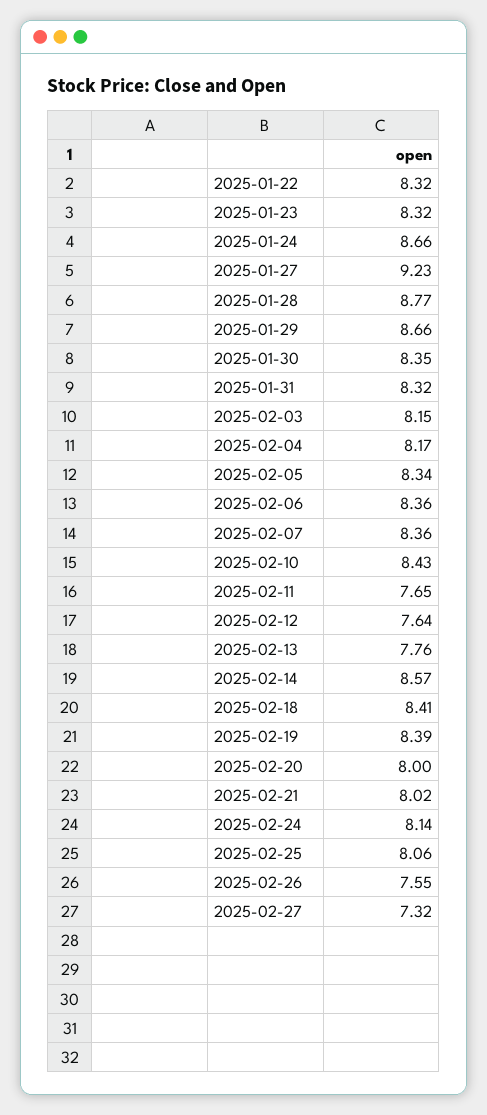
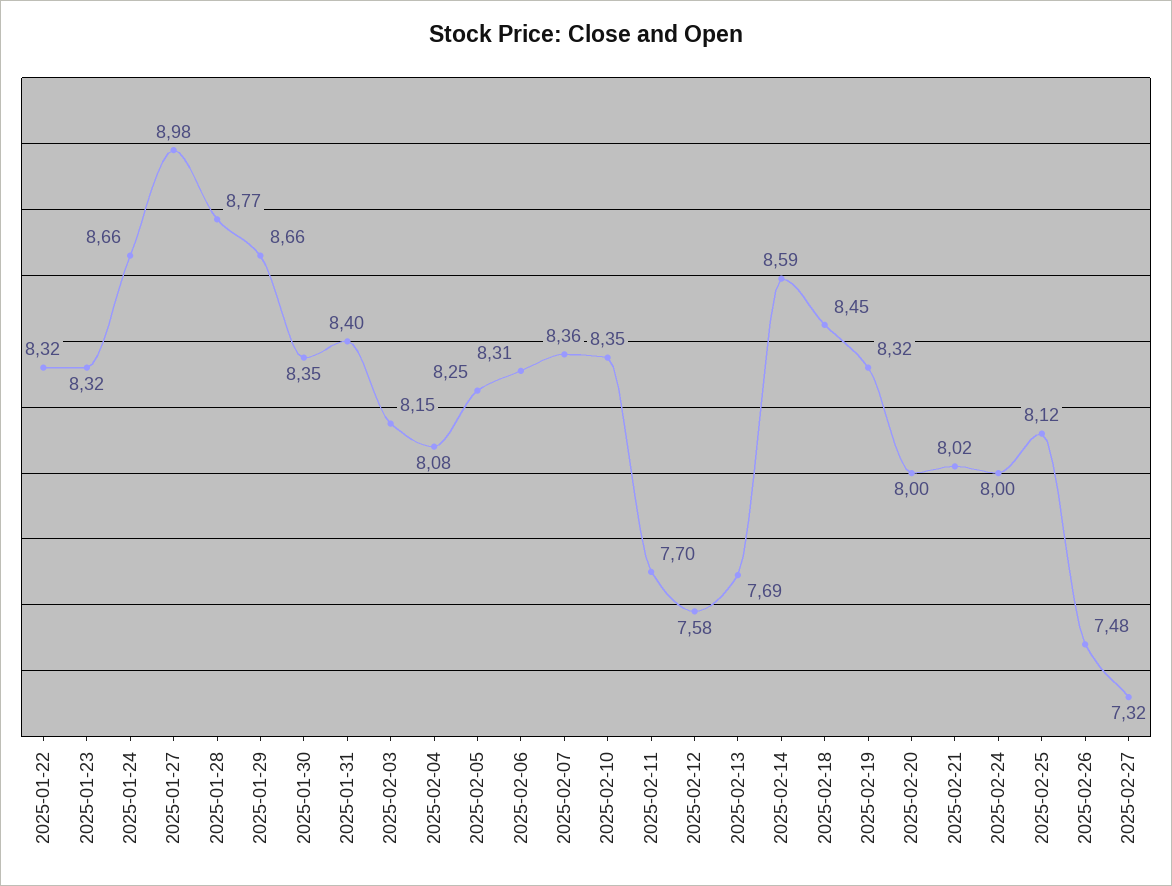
2025-01-27: 9.23 -> 8.98
2025-01-31: 8.32 -> 8.4
2025-02-04: 8.17 -> 8.08
2025-02-05: 8.34 -> 8.25
2025-02-06: 8.36 -> 8.31
2025-02-10: 8.43 -> 8.35
2025-02-11: 7.65 -> 7.7
2025-02-12: 7.64 -> 7.58
2025-02-13: 7.76 -> 7.69
2025-02-14: 8.57 -> 8.59
2025-02-18: 8.41 -> 8.45
2025-02-19: 8.39 -> 8.32
2025-02-24: 8.14 -> 8
2025-02-25: 8.06 -> 8.12
2025-02-26: 7.55 -> 7.48

